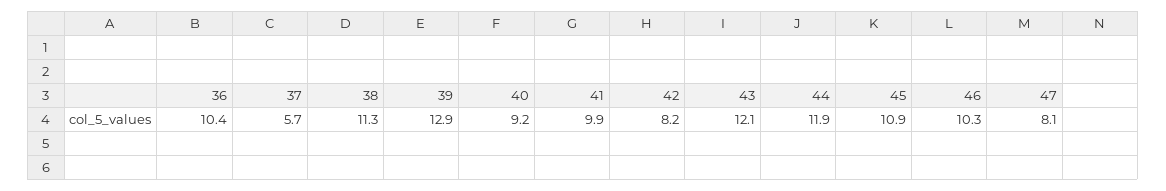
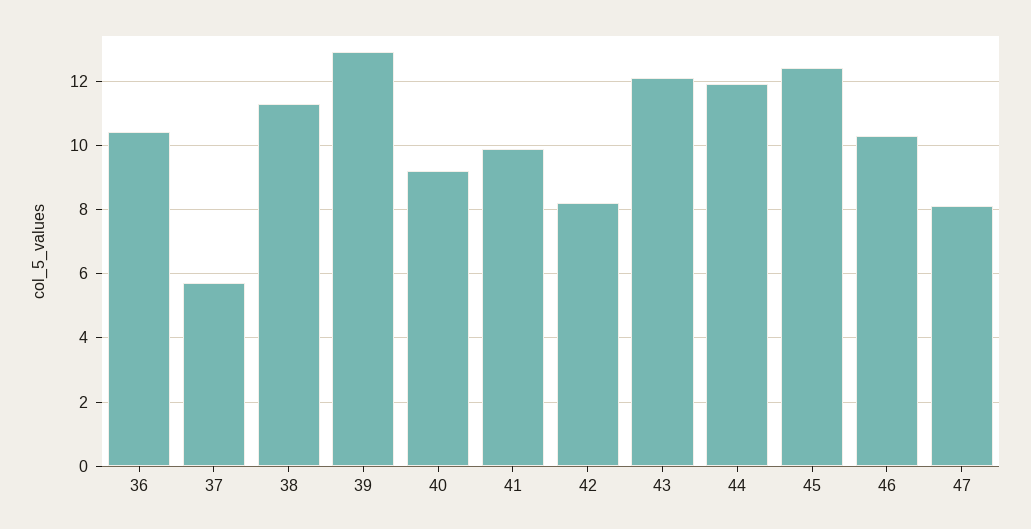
45: 10.9 -> 12.5

